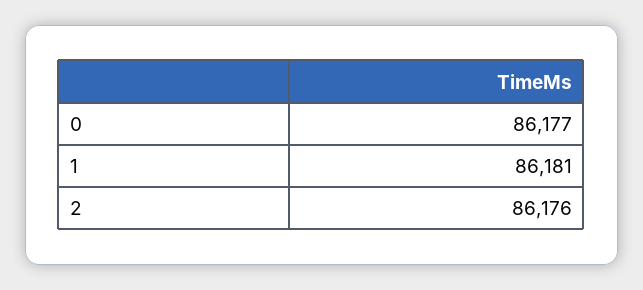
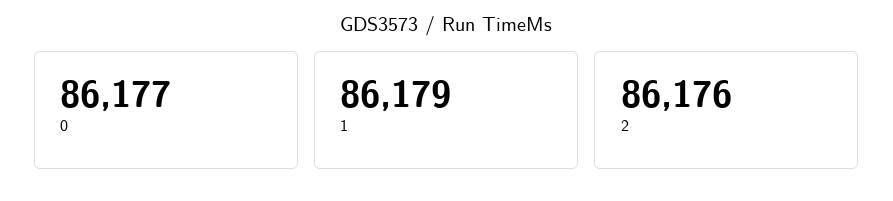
1: 86181 -> 86179

